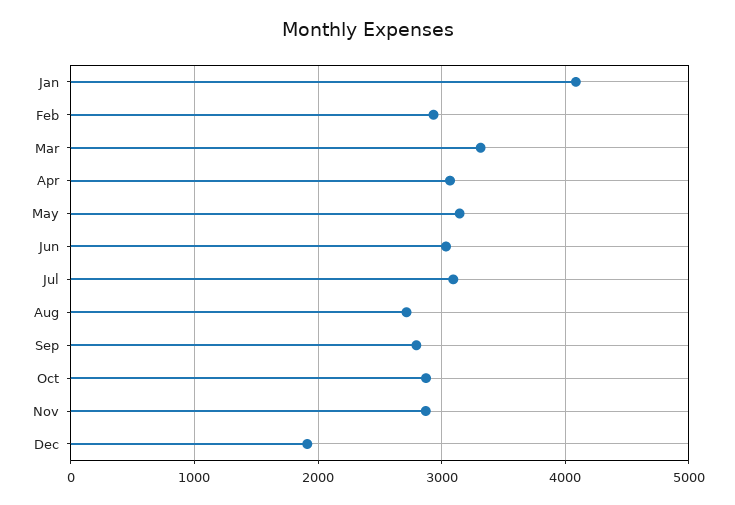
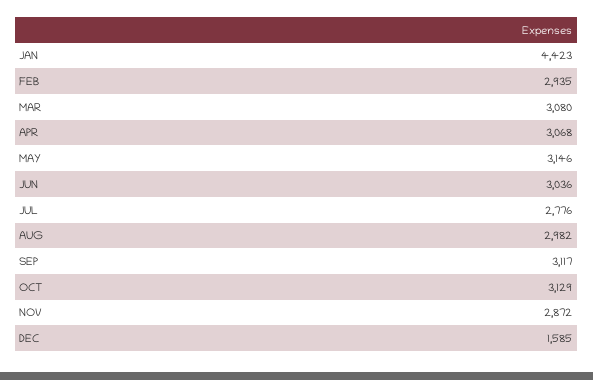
Jan: 4100 -> 4423
Mar: 3300 -> 3080
Jul: 3100 -> 2776
Aug: 2700 -> 2982
Sep: 2800 -> 3117
Oct: 2900 -> 3129
Dec: 1900 -> 1585

